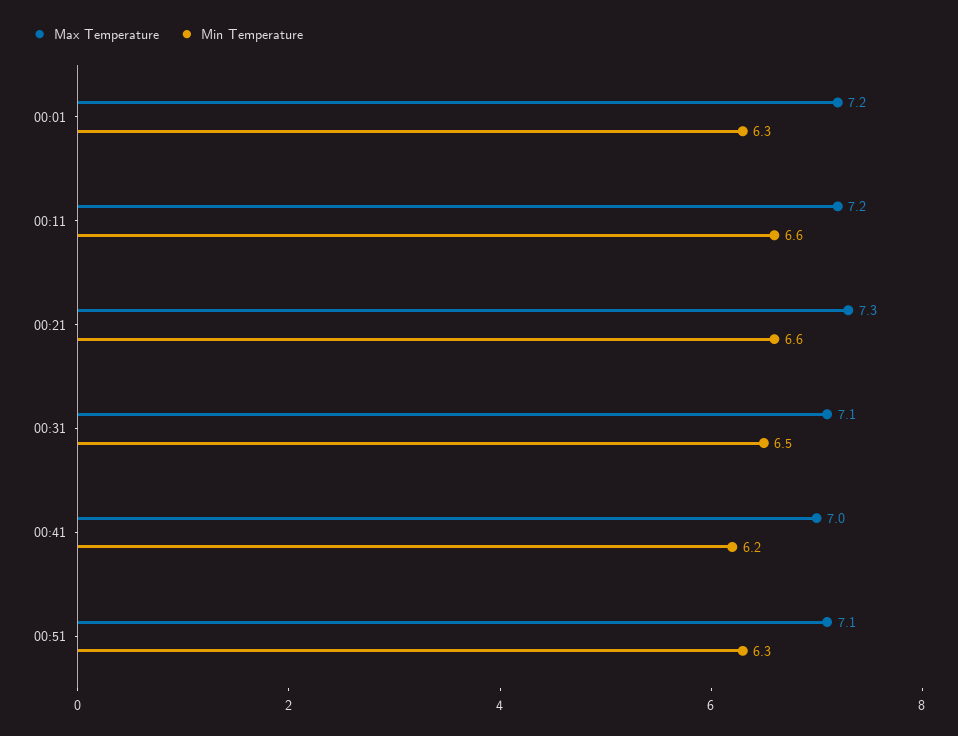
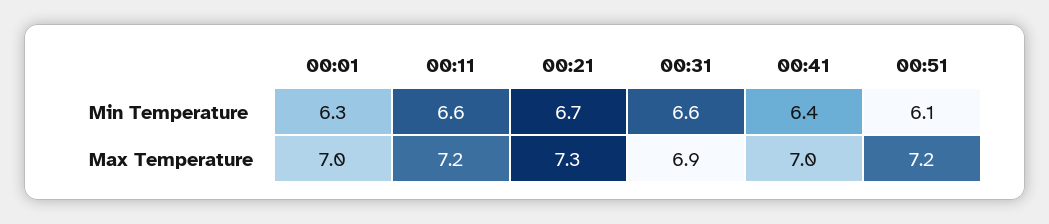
Max Temperature, 00:01: 7.2 -> 7
Min Temperature, 00:21: 6.6 -> 6.7
Max Temperature, 00:31: 7.1 -> 6.9
Min Temperature, 00:31: 6.5 -> 6.6
Min Temperature, 00:41: 6.2 -> 6.4
Max Temperature, 00:51: 7.1 -> 7.2
Min Temperature, 00:51: 6.3 -> 6.1

